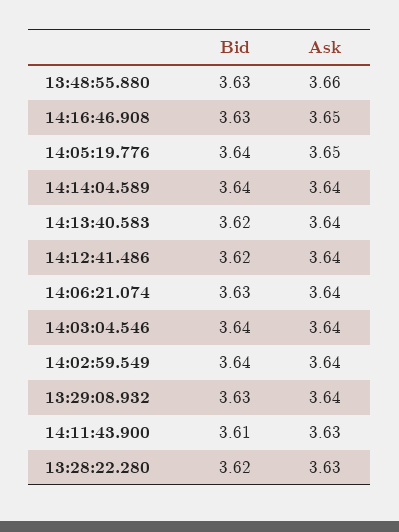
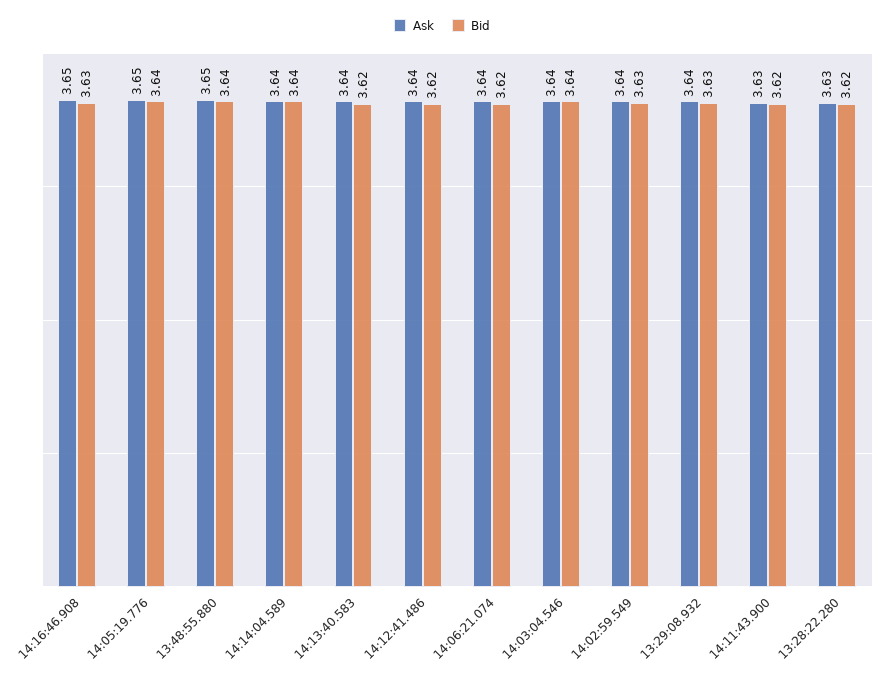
Bid, 13:48:55.880: 3.63 -> 3.64
Ask, 13:48:55.880: 3.66 -> 3.65
Bid, 14:06:21.074: 3.63 -> 3.62
Bid, 14:02:59.549: 3.64 -> 3.63
Bid, 14:11:43.900: 3.61 -> 3.62

